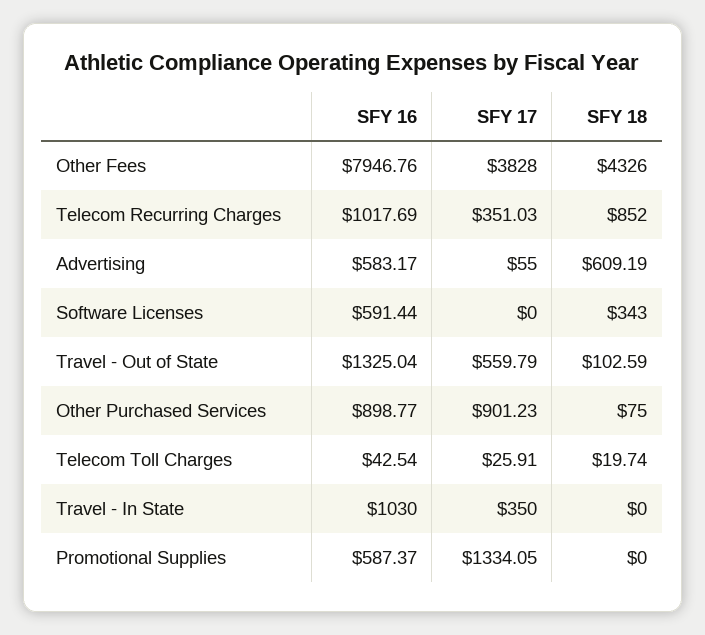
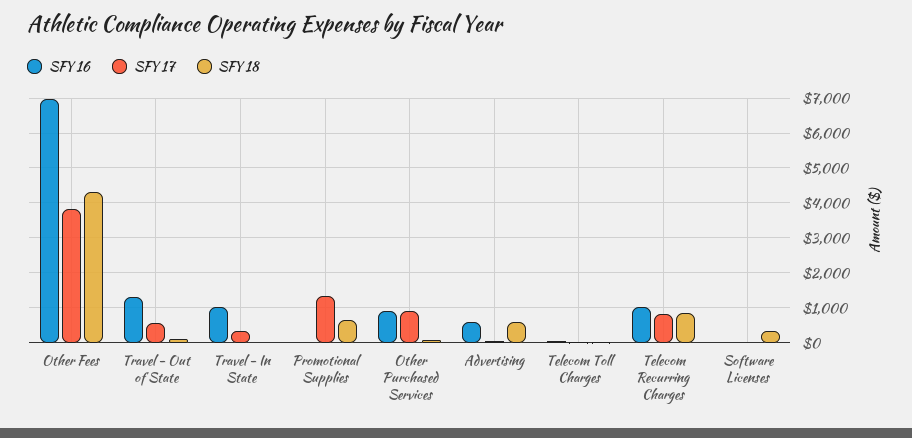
SFY 16, Other Fees: 7946.76 -> 7000
SFY 17, Telecom Recurring Charges: 351.03 -> 800
SFY 16, Software Licenses: 591.44 -> 0
SFY 16, Promotional Supplies: 587.37 -> 0
SFY 18, Promotional Supplies: 0 -> 600

